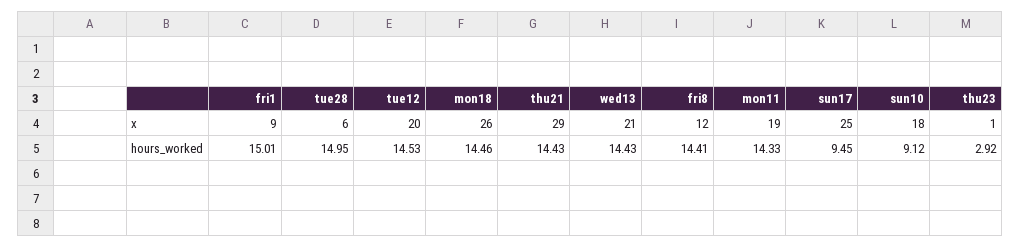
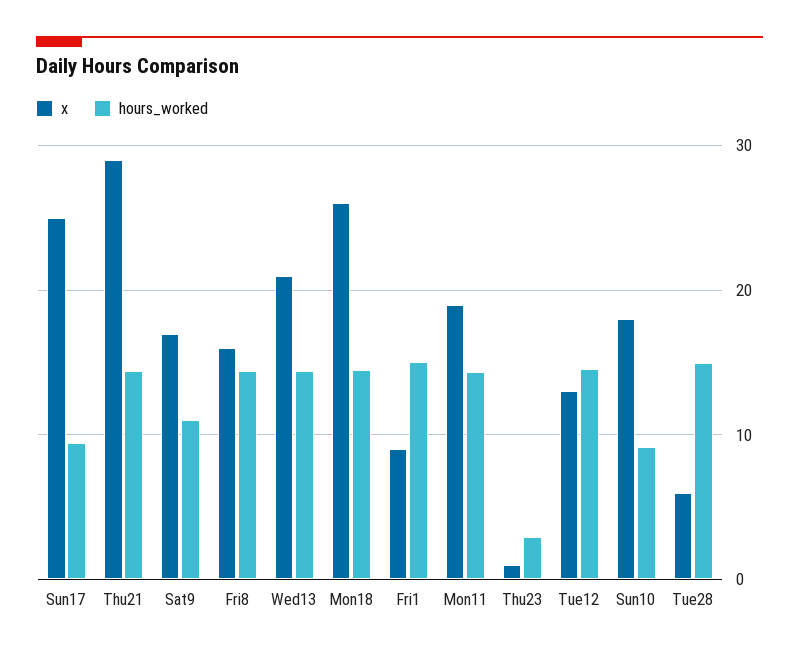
x, tue12: 20 -> 13
x, fri8: 12 -> 16
x, Sat9: none -> 17
hours_worked, Sat9: none -> 11

